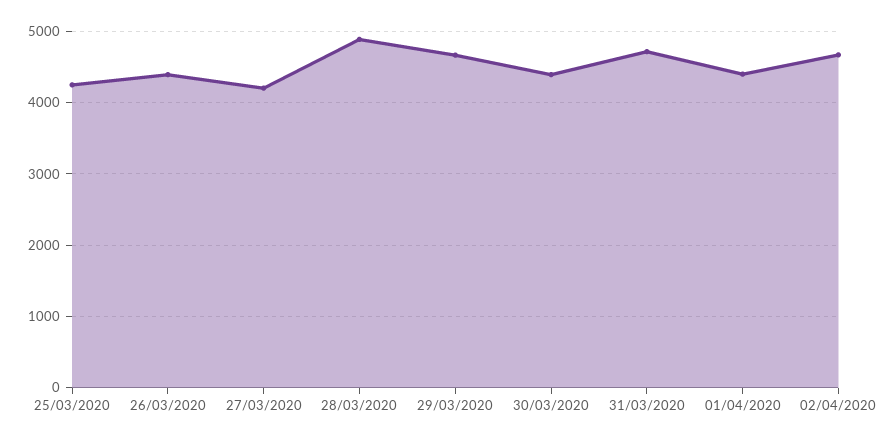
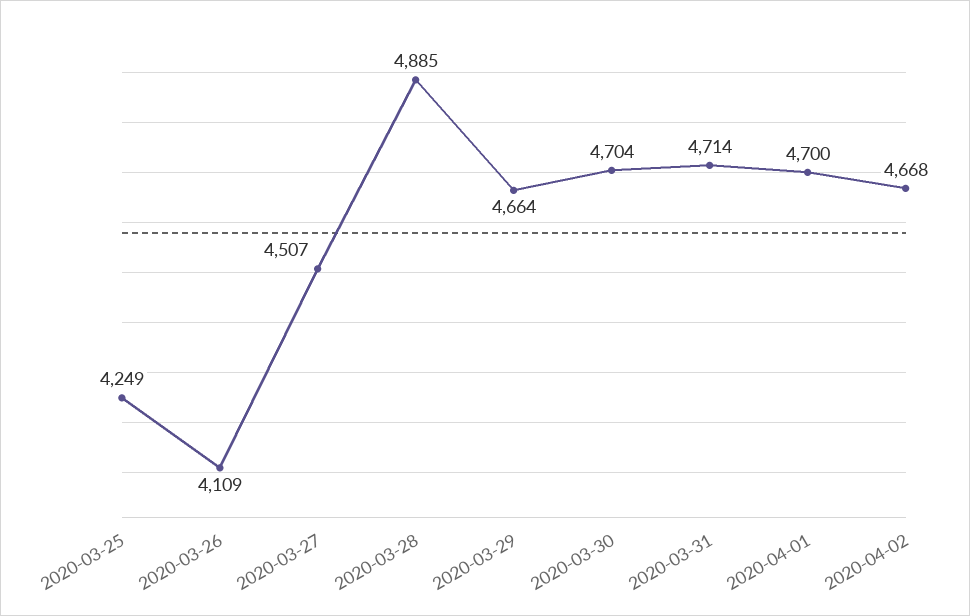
26/03/2020: 4400 -> 4109
27/03/2020: 4200 -> 4507
30/03/2020: 4400 -> 4704
01/04/2020: 4400 -> 4700

